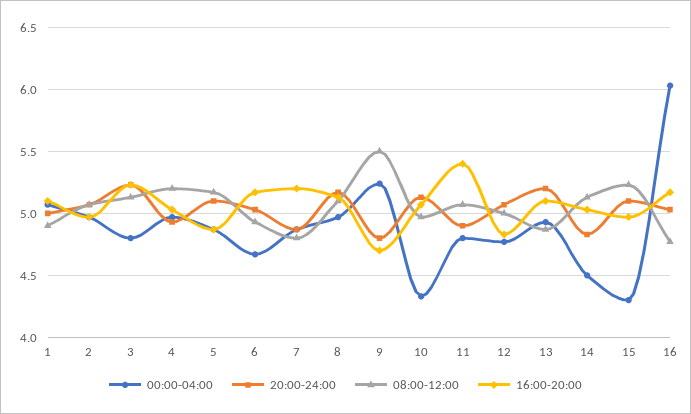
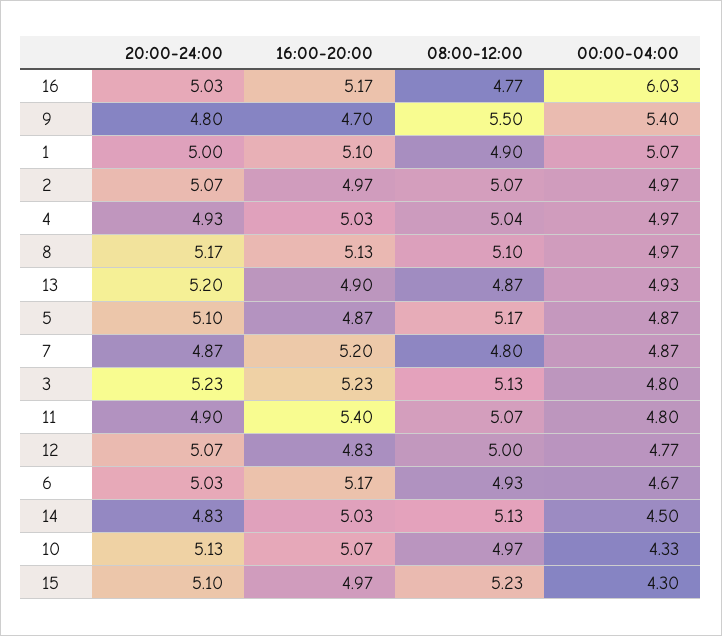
08:00-12:00, 4: 5.2 -> 5.04
00:00-04:00, 9: 5.25 -> 5.4
16:00-20:00, 13: 5.1 -> 4.9

